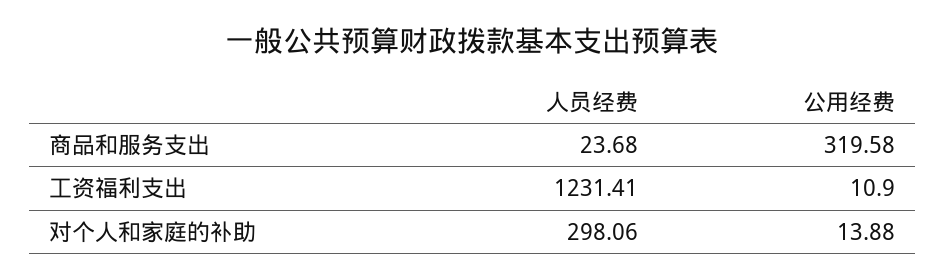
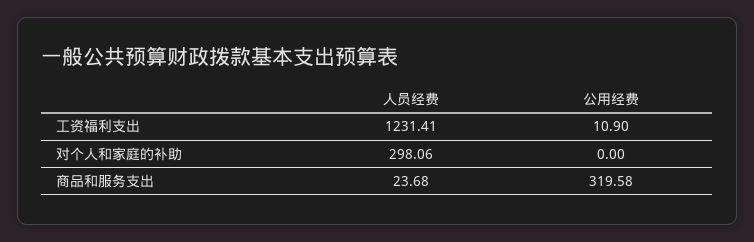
公用经费, 对个人和家庭的补助: 13.88 -> 0

